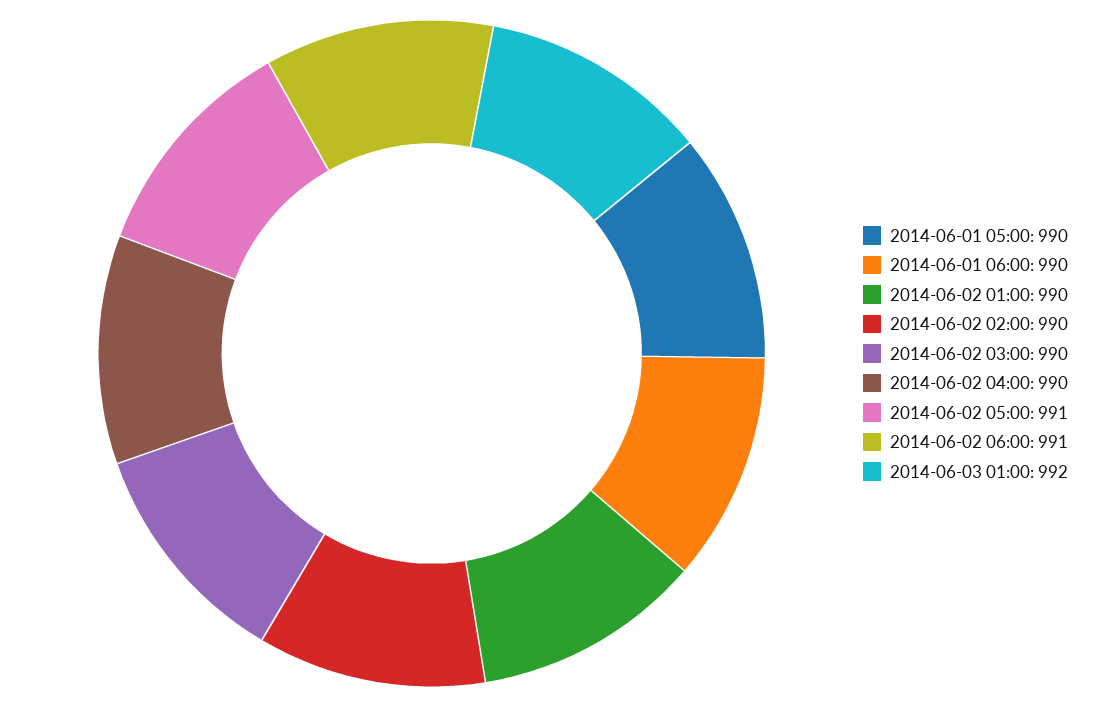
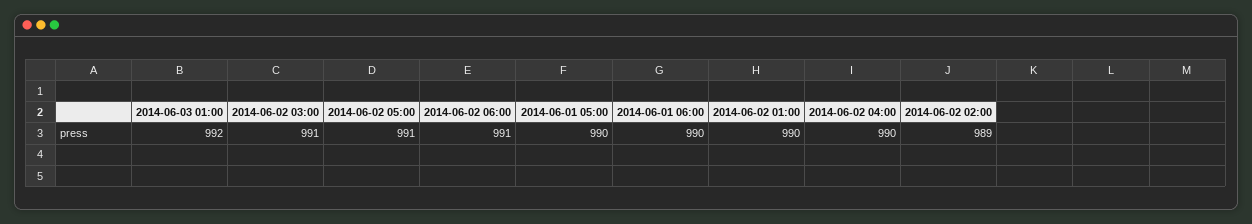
2014-06-02 02:00: 990 -> 989
2014-06-02 03:00: 990 -> 991

